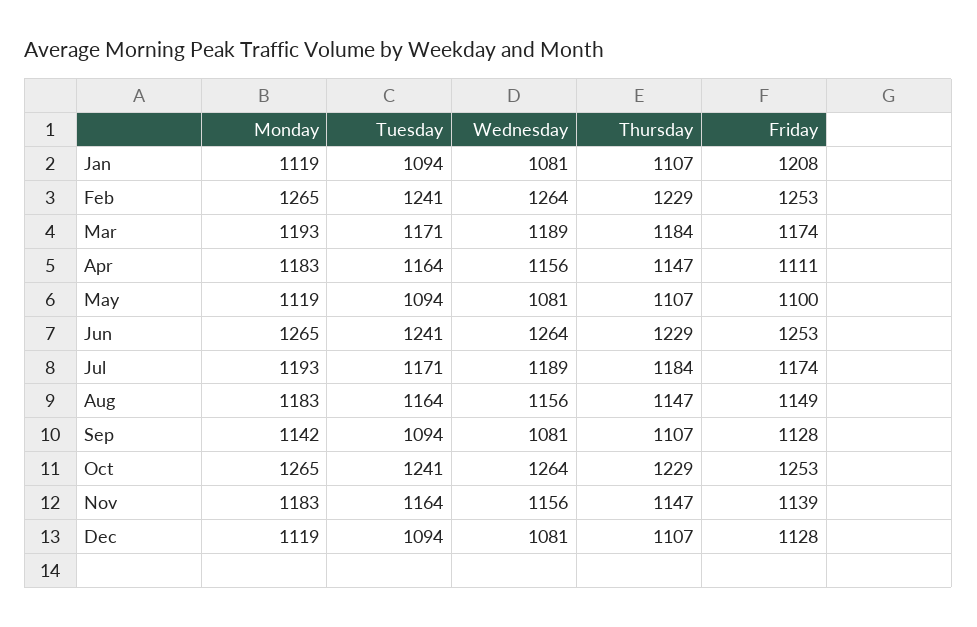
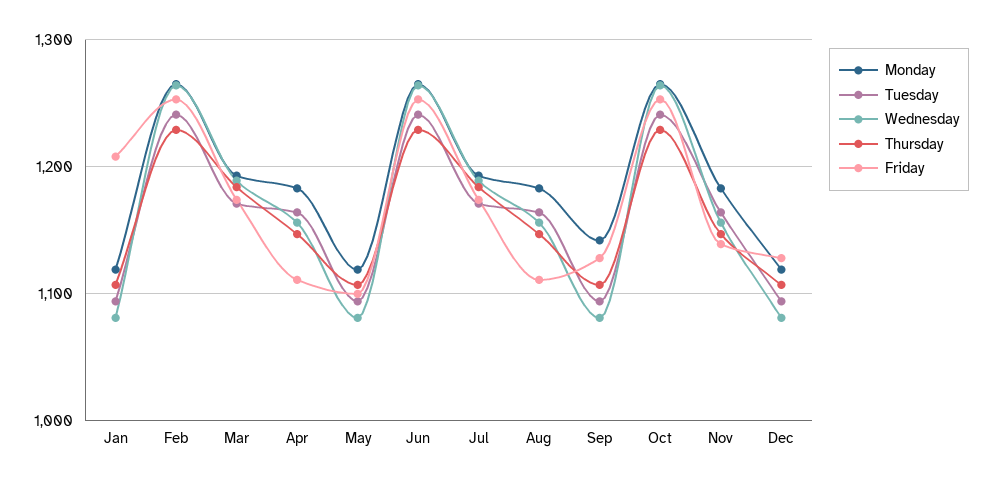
Friday, Aug: 1149 -> 1110

